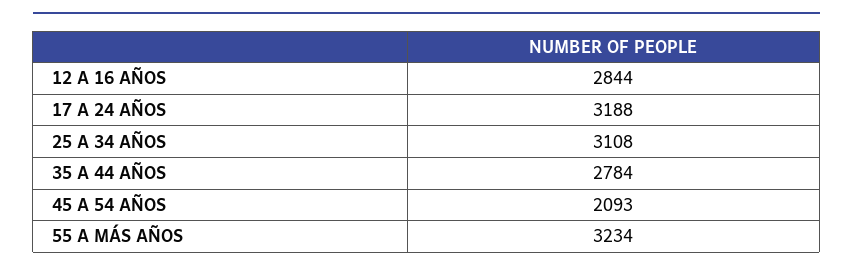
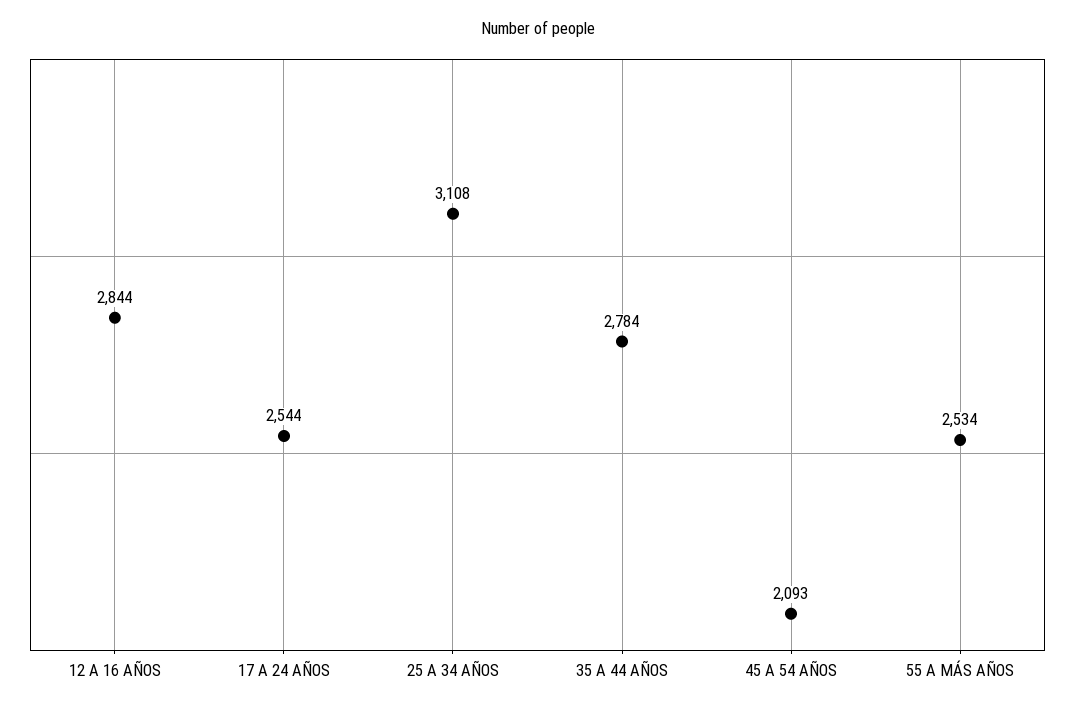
17 A 24 AÑOS: 3188 -> 2544
55 A MÁS AÑOS: 3234 -> 2534

